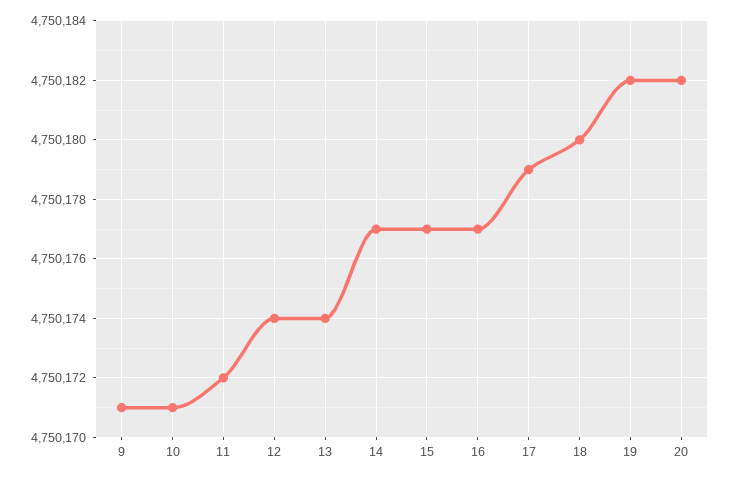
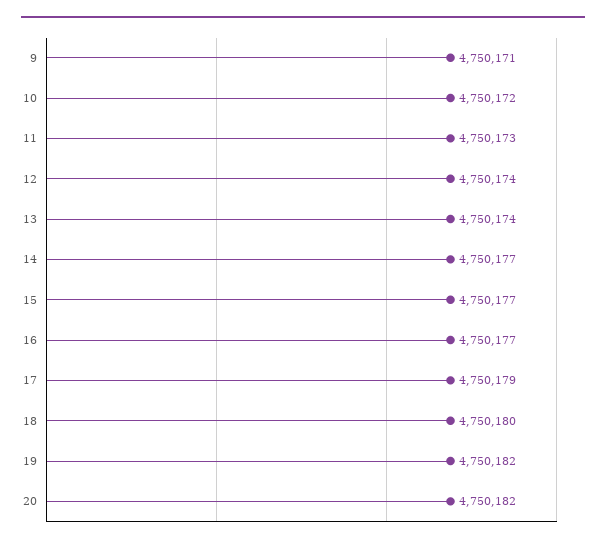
10: 4750171 -> 4750172
11: 4750172 -> 4750173

